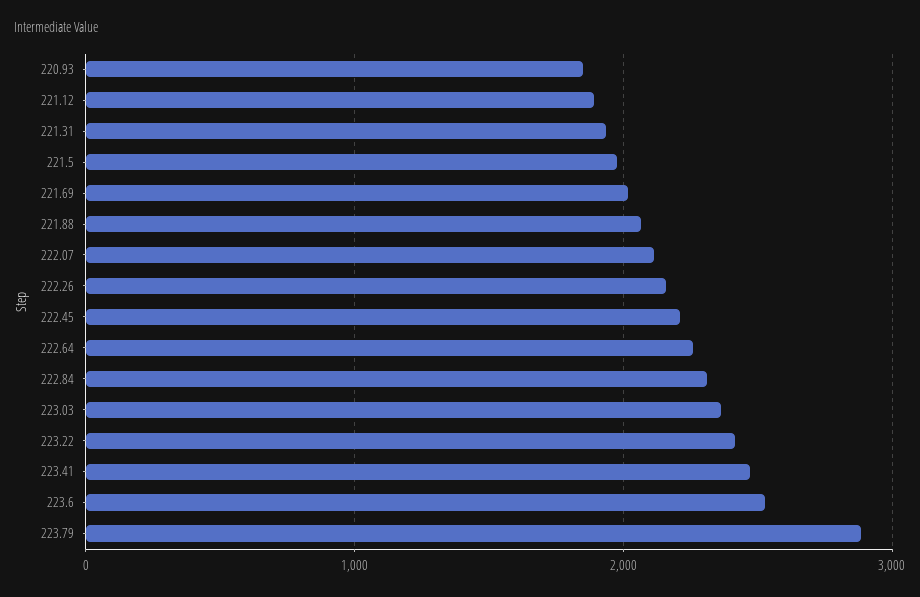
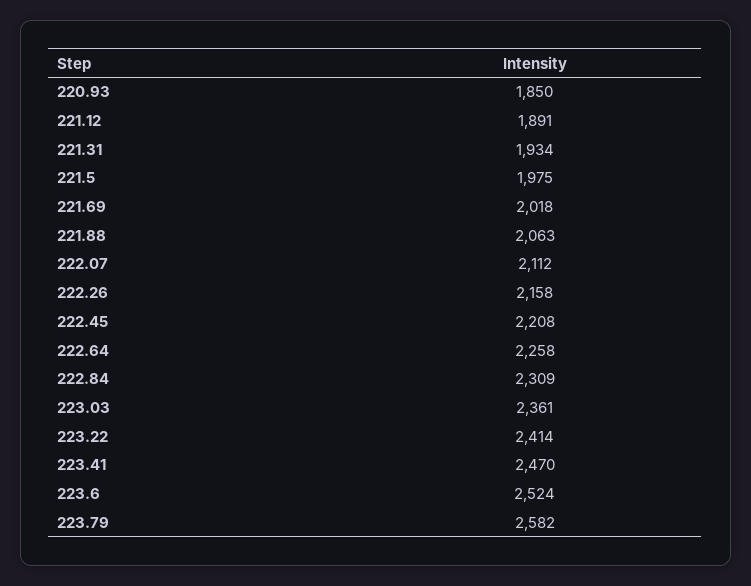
223.79: 2900 -> 2582

